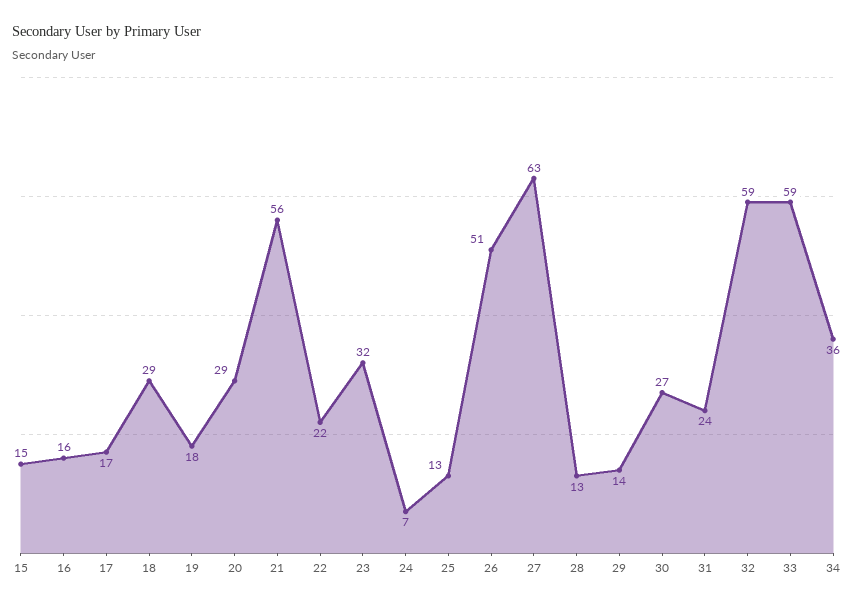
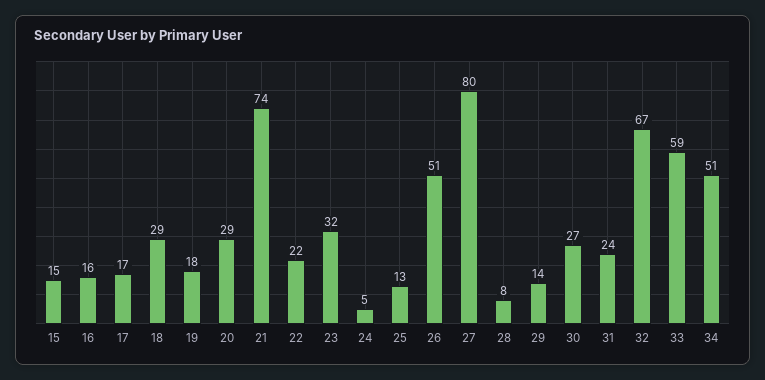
21: 56 -> 74
24: 7 -> 5
27: 63 -> 80
28: 13 -> 8
32: 59 -> 67
34: 36 -> 51

